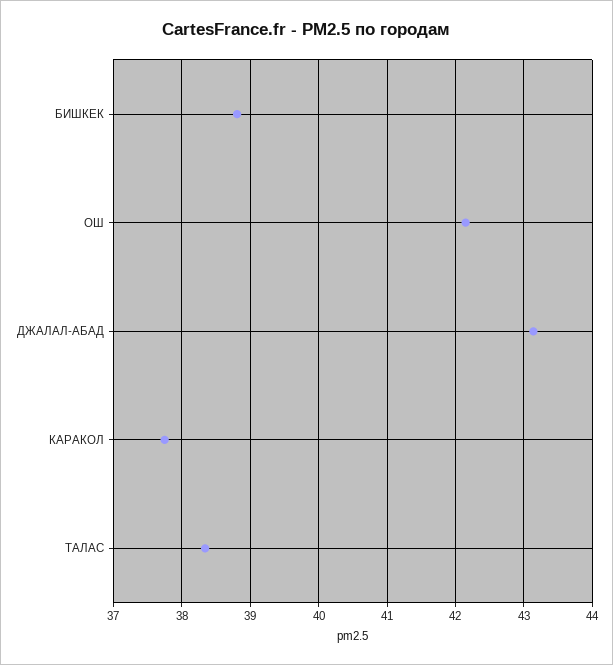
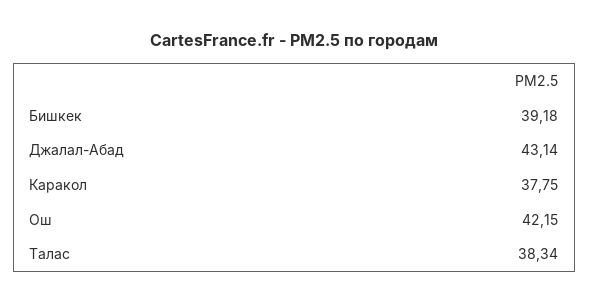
БИШКЕК: 38.8 -> 39.18

